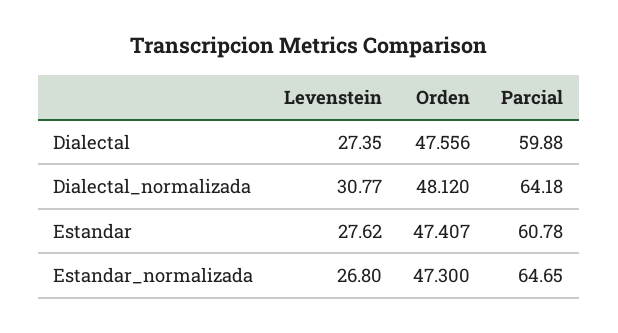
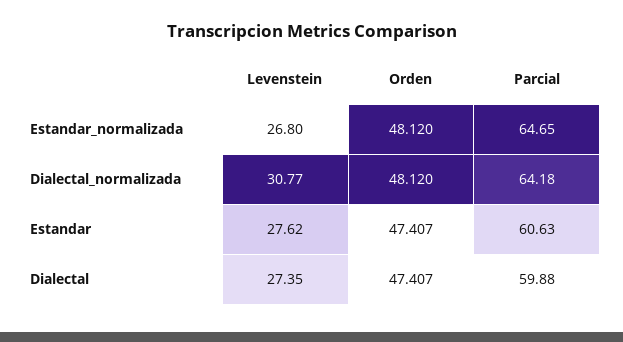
Orden, Dialectal: 47.556 -> 47.407
Parcial, Estandar: 60.78 -> 60.63
Orden, Estandar_normalizada: 47.3 -> 48.12

